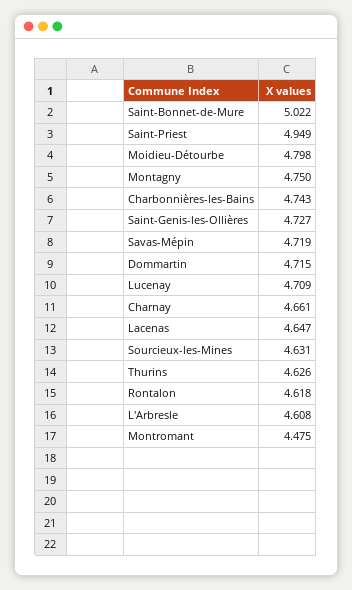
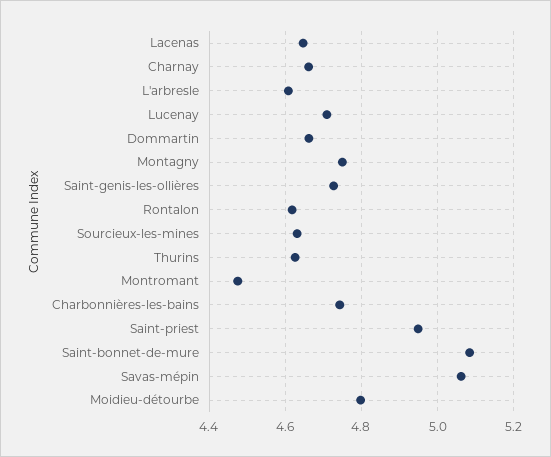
Saint-Bonnet-de-Mure: 5.022 -> 5.08
Savas-Mépin: 4.719 -> 5.06
Dommartin: 4.715 -> 4.66

